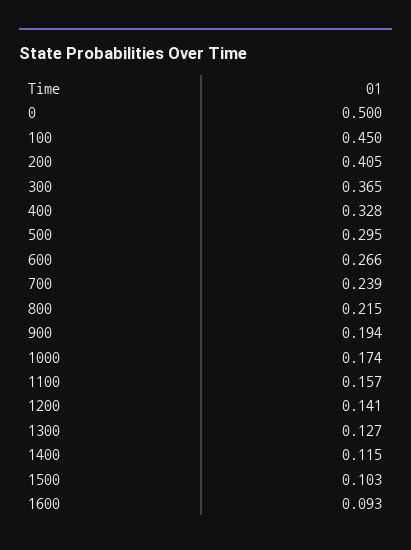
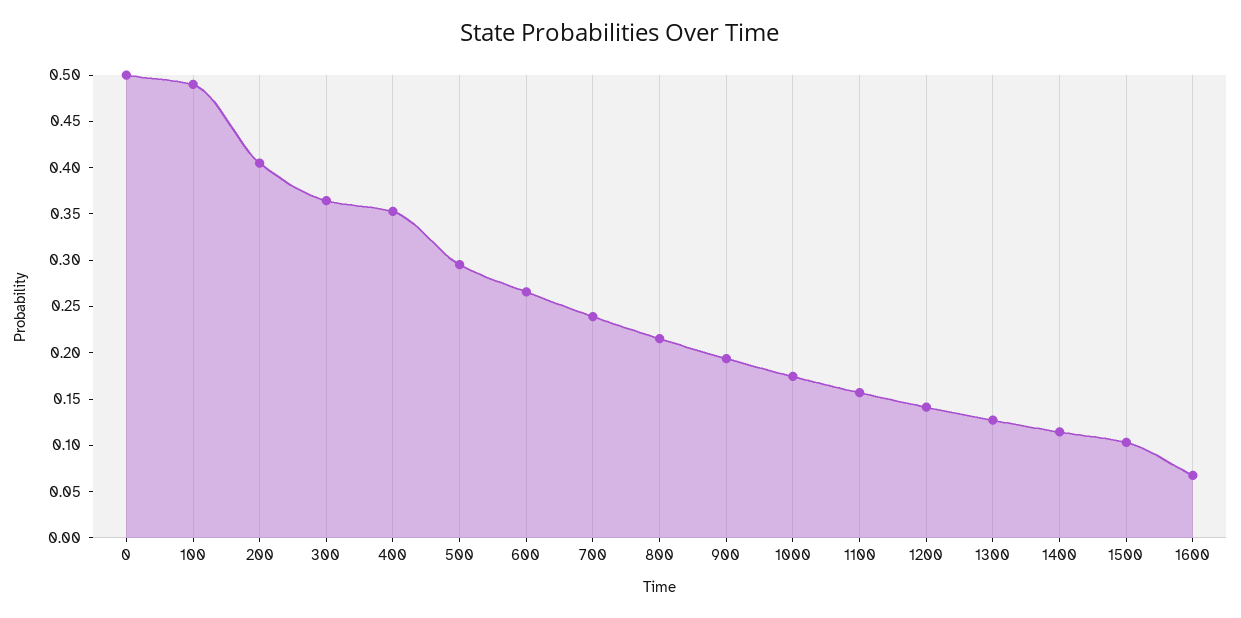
100: 0.45 -> 0.49
400: 0.328 -> 0.35
1600: 0.093 -> 0.07

